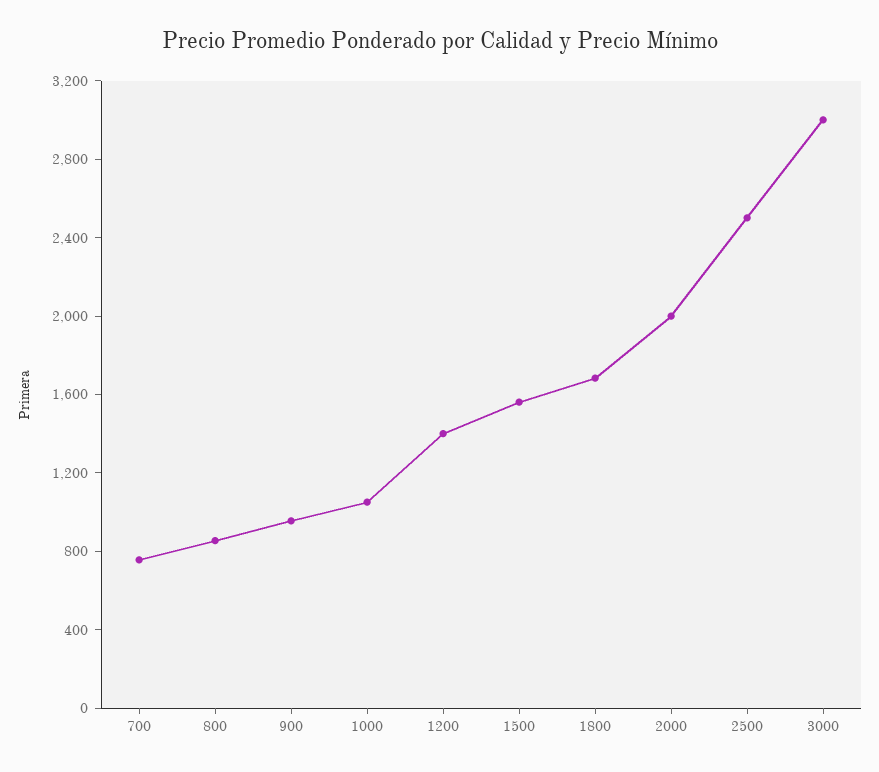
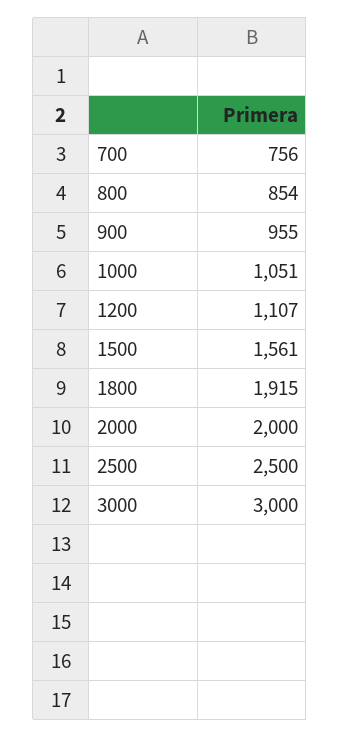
1200: 1400 -> 1107
1800: 1700 -> 1915

